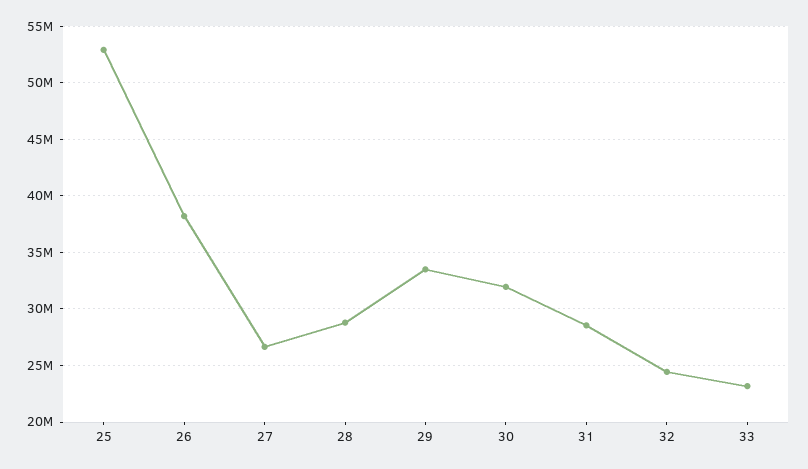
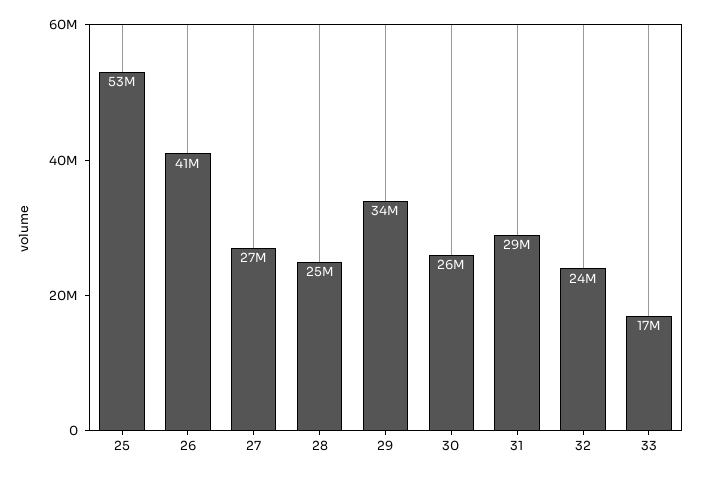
26: 38000000 -> 41000000
28: 29000000 -> 25000000
30: 32000000 -> 26000000
33: 23000000 -> 17000000

